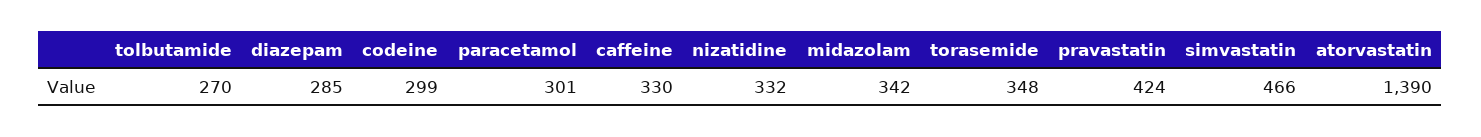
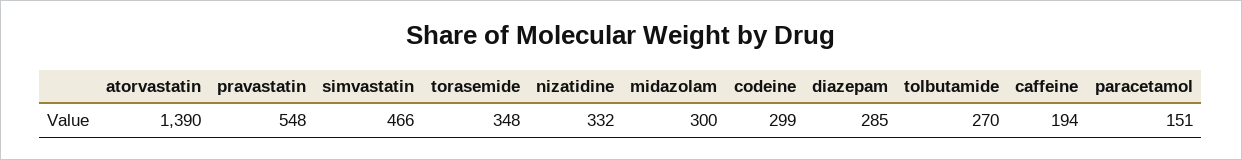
paracetamol: 301 -> 151
caffeine: 330 -> 194
midazolam: 342 -> 300
pravastatin: 424 -> 548

